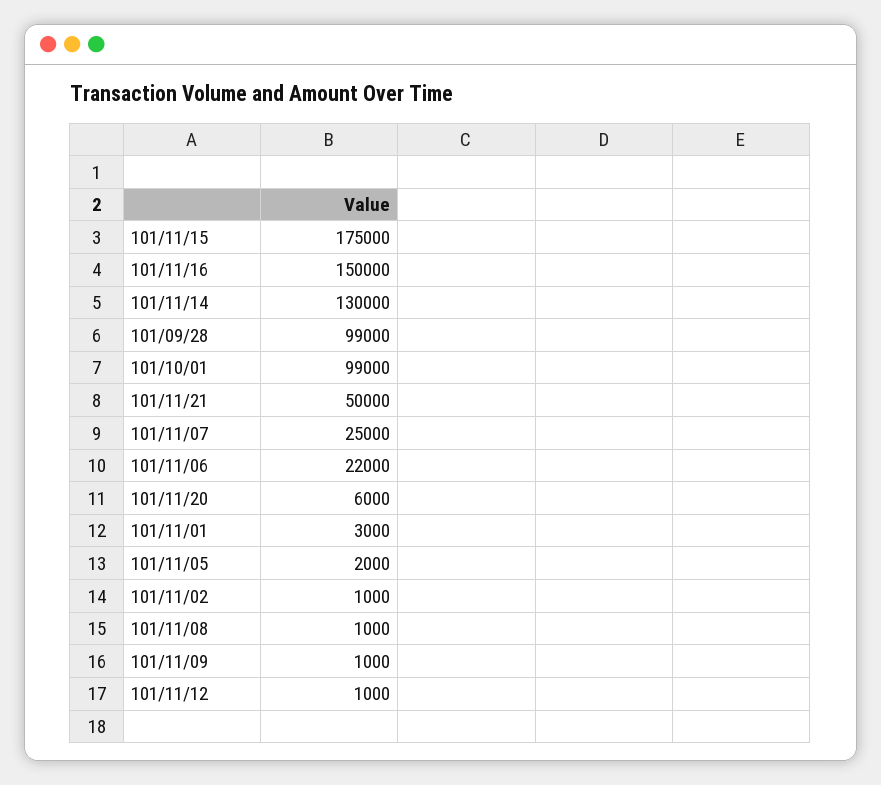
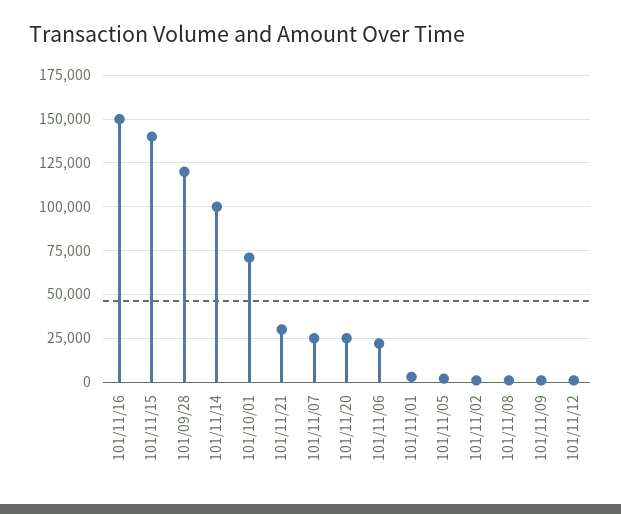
101/11/15: 175000 -> 140000
101/11/14: 130000 -> 100000
101/09/28: 99000 -> 120000
101/10/01: 99000 -> 70000
101/11/21: 50000 -> 30000
101/11/20: 6000 -> 25000

